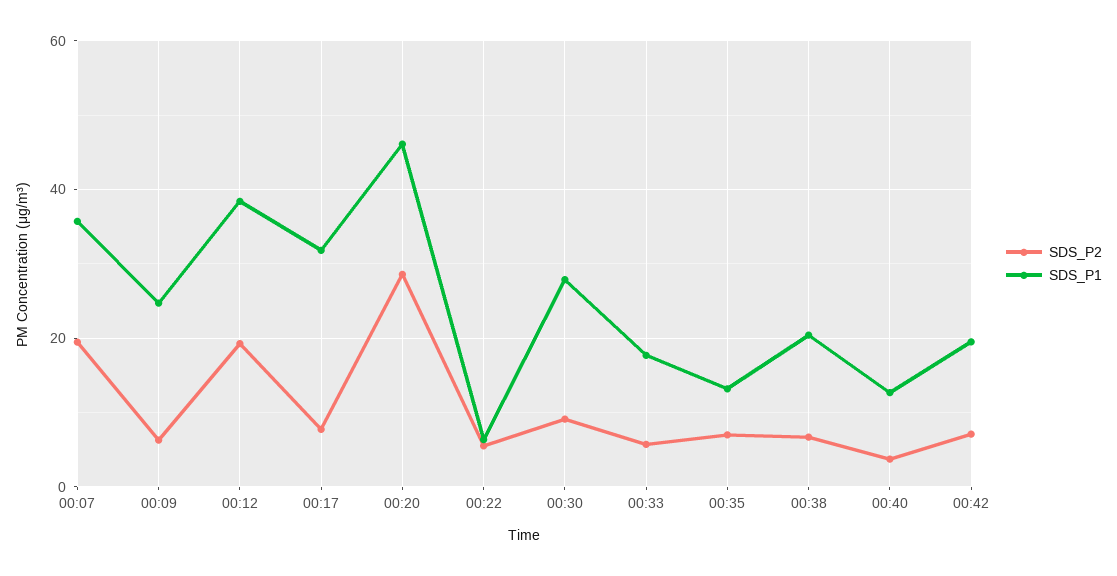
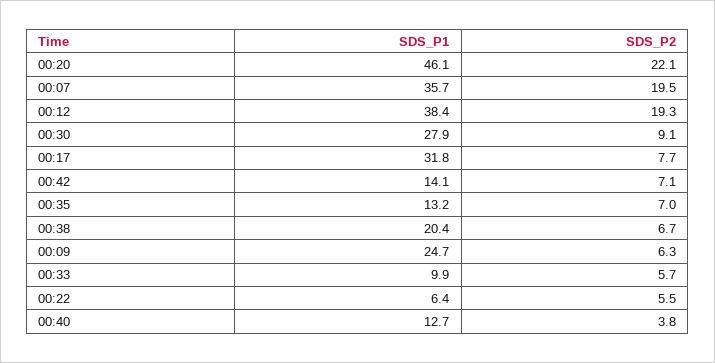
SDS_P2, 00:20: 28 -> 22.1
SDS_P1, 00:33: 18 -> 9.9
SDS_P1, 00:42: 20 -> 14.1

